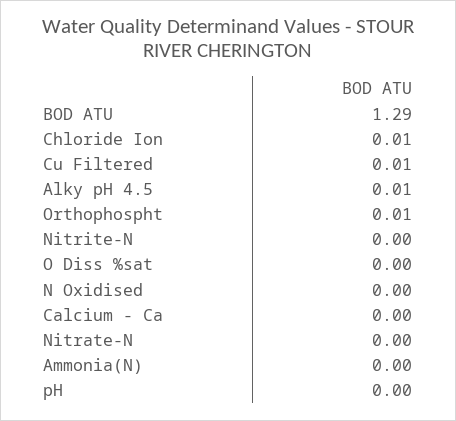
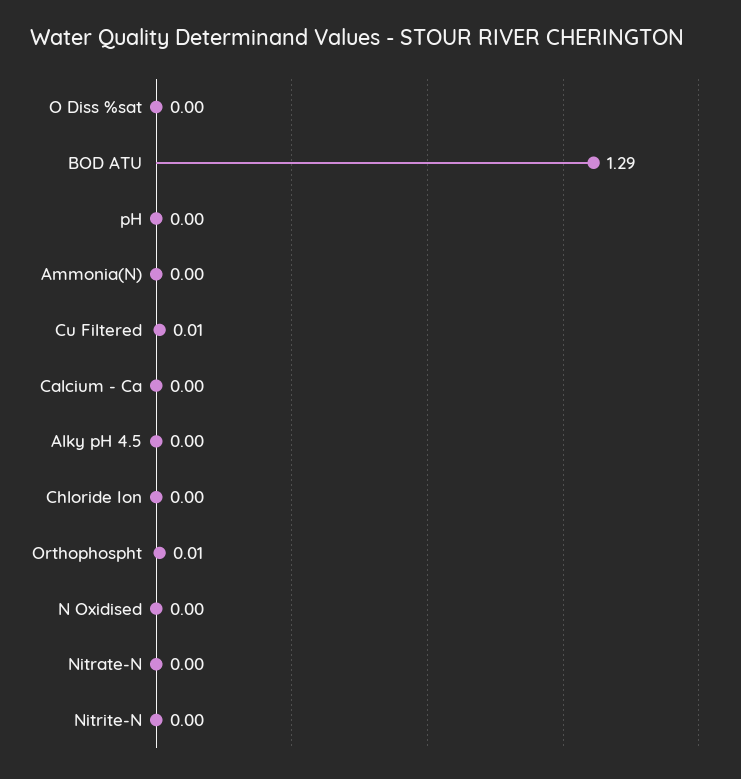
Chloride Ion: 0.01 -> 0
Alky pH 4.5: 0.01 -> 0

